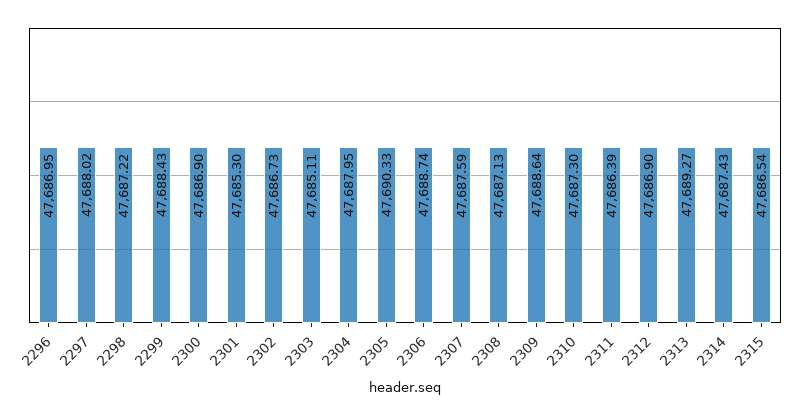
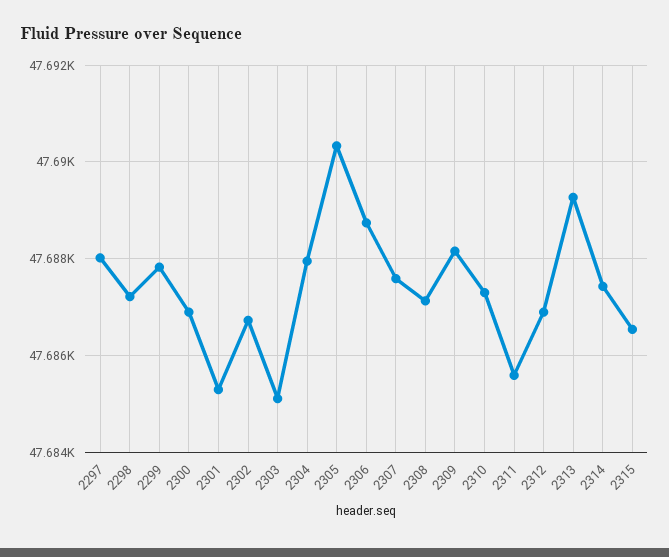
2296: 47686.95 -> none
2299: 47688.43 -> 47687.8
2309: 47688.64 -> 47688.2
2311: 47686.39 -> 47685.6

